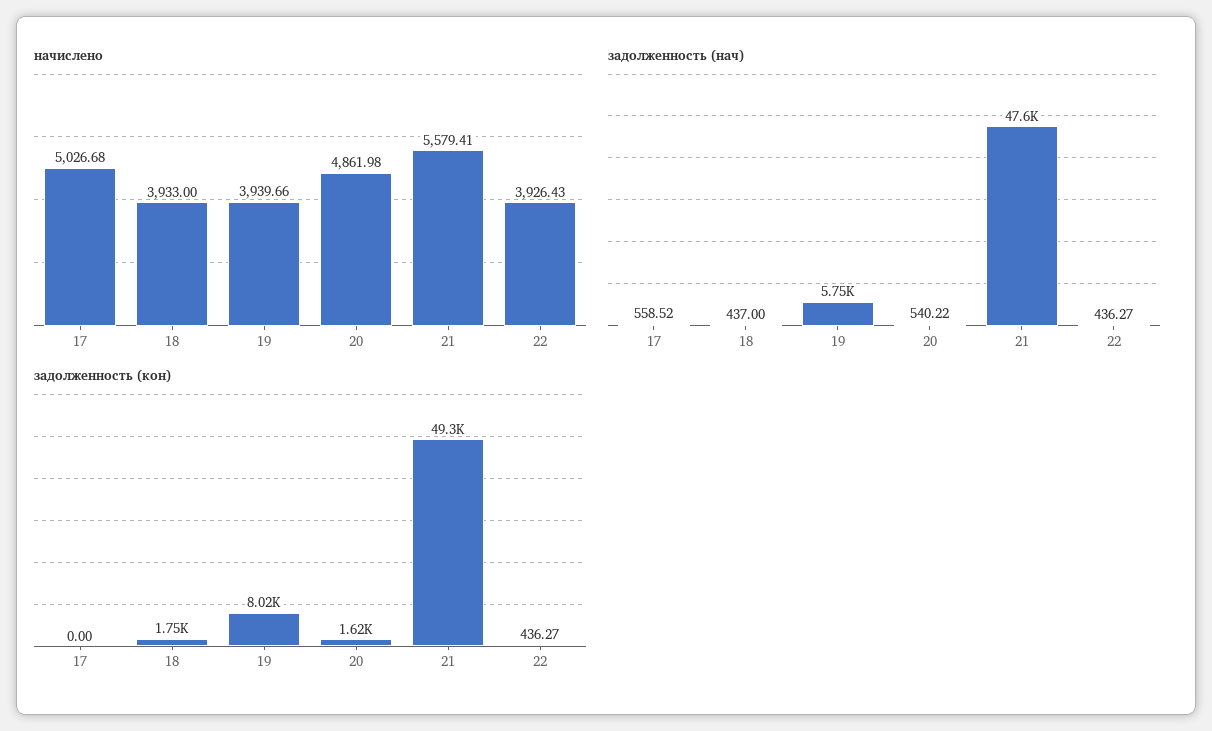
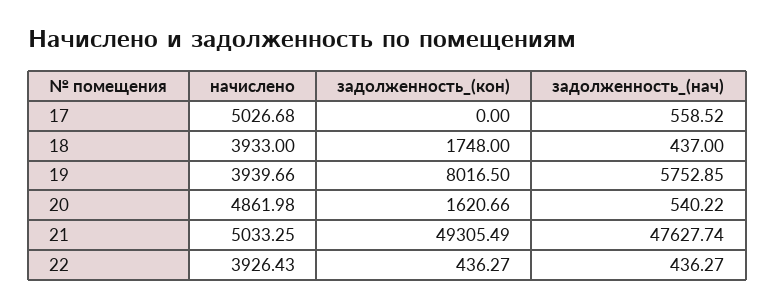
начислено, 21: 5579.41 -> 5033.25

